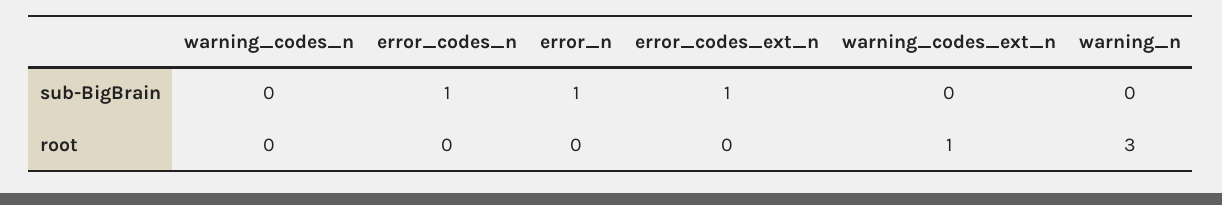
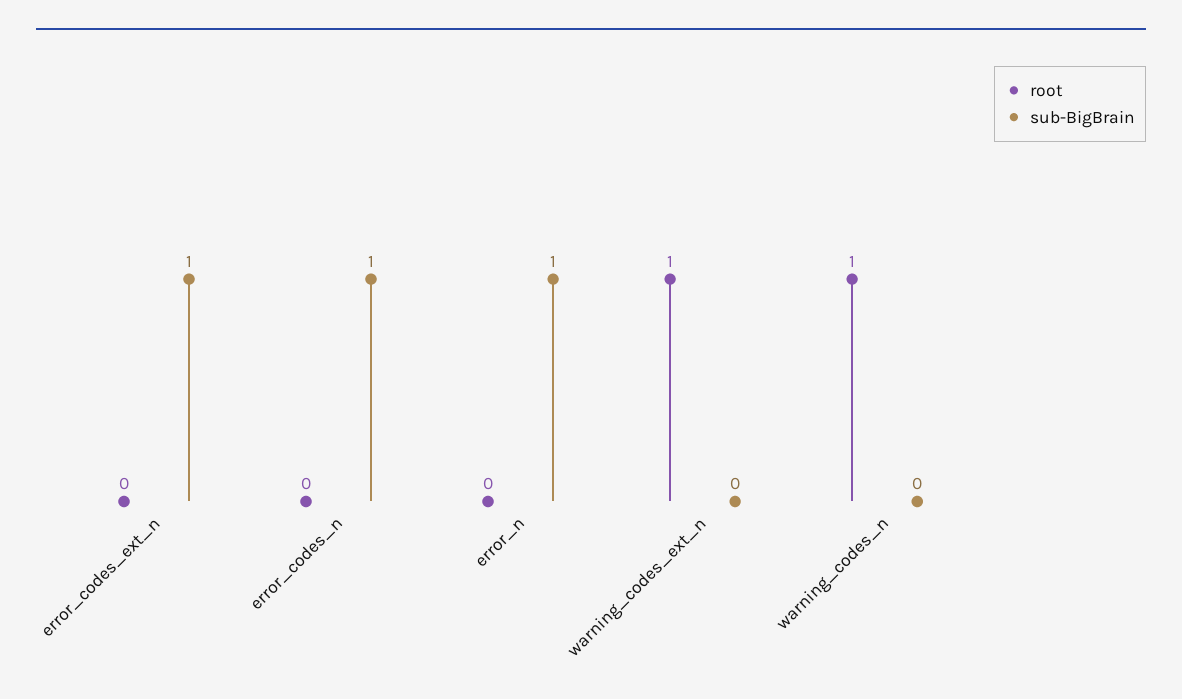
sub-BigBrain, warning_n: 0 -> none
root, warning_codes_n: 0 -> 1
root, warning_n: 3 -> none

